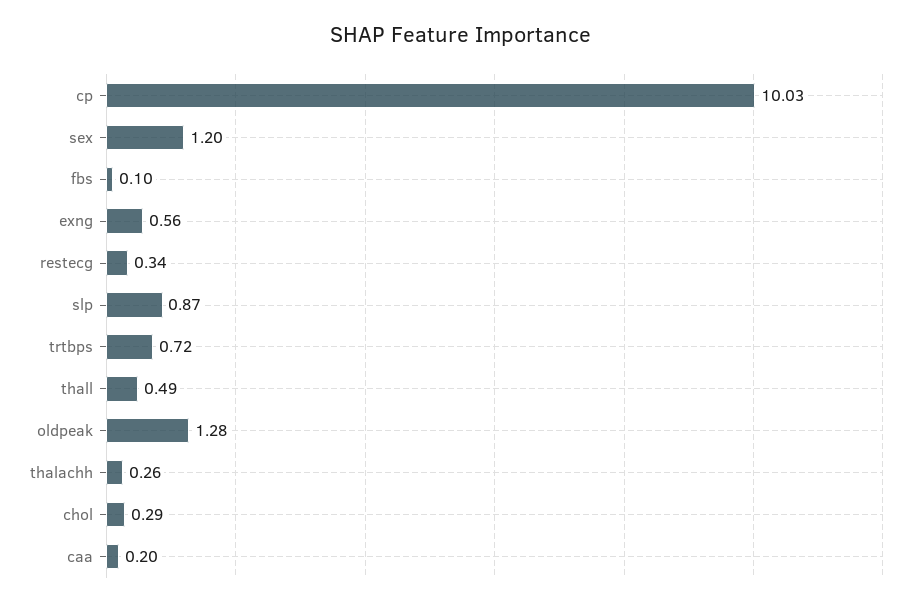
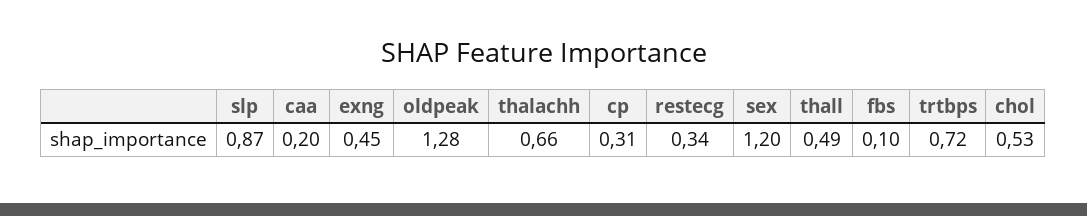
cp: 10.03 -> 0.31
exng: 0.56 -> 0.45
thalachh: 0.26 -> 0.66
chol: 0.29 -> 0.53

